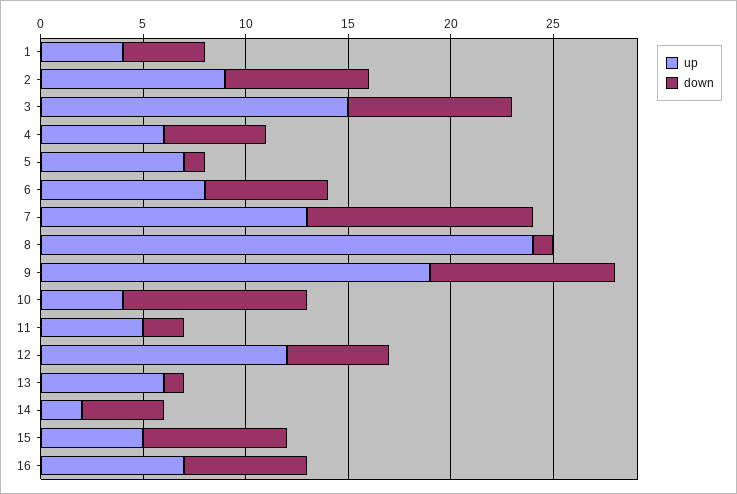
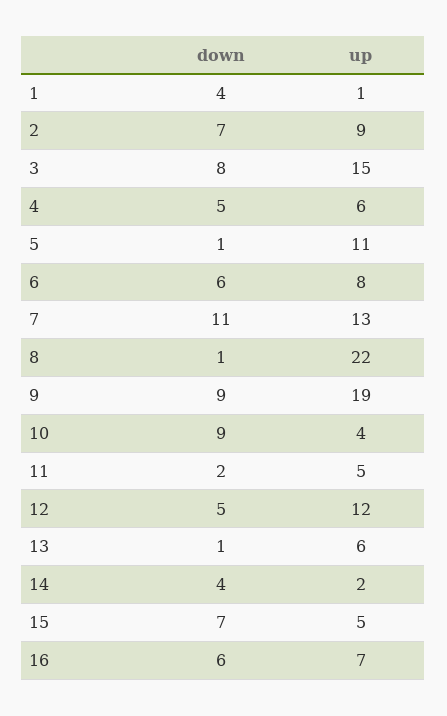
up, 1: 4 -> 1
up, 5: 7 -> 11
up, 8: 24 -> 22

